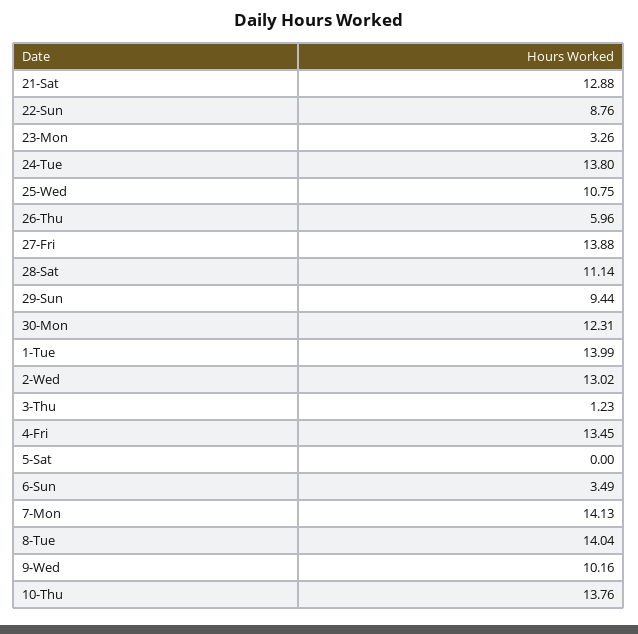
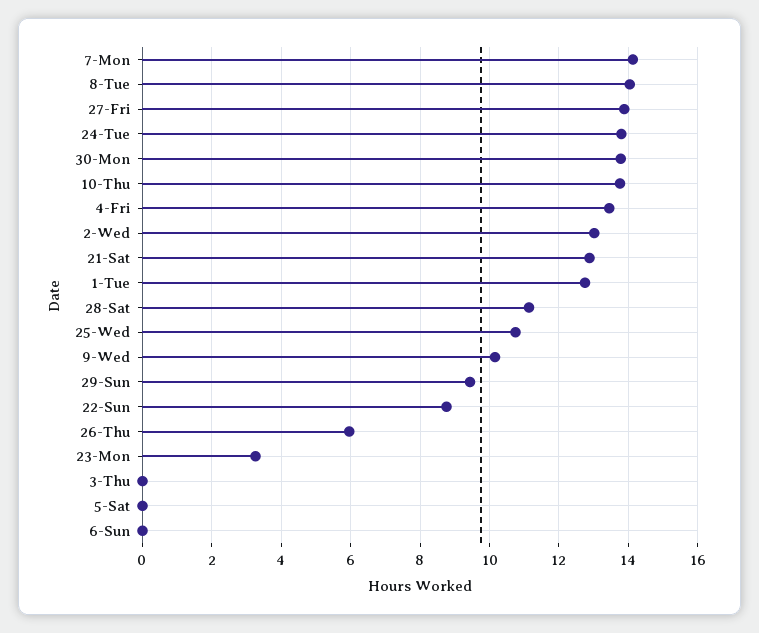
30-Mon: 12.31 -> 13.8
1-Tue: 13.99 -> 12.8
3-Thu: 1.23 -> 0
6-Sun: 3.49 -> 0

